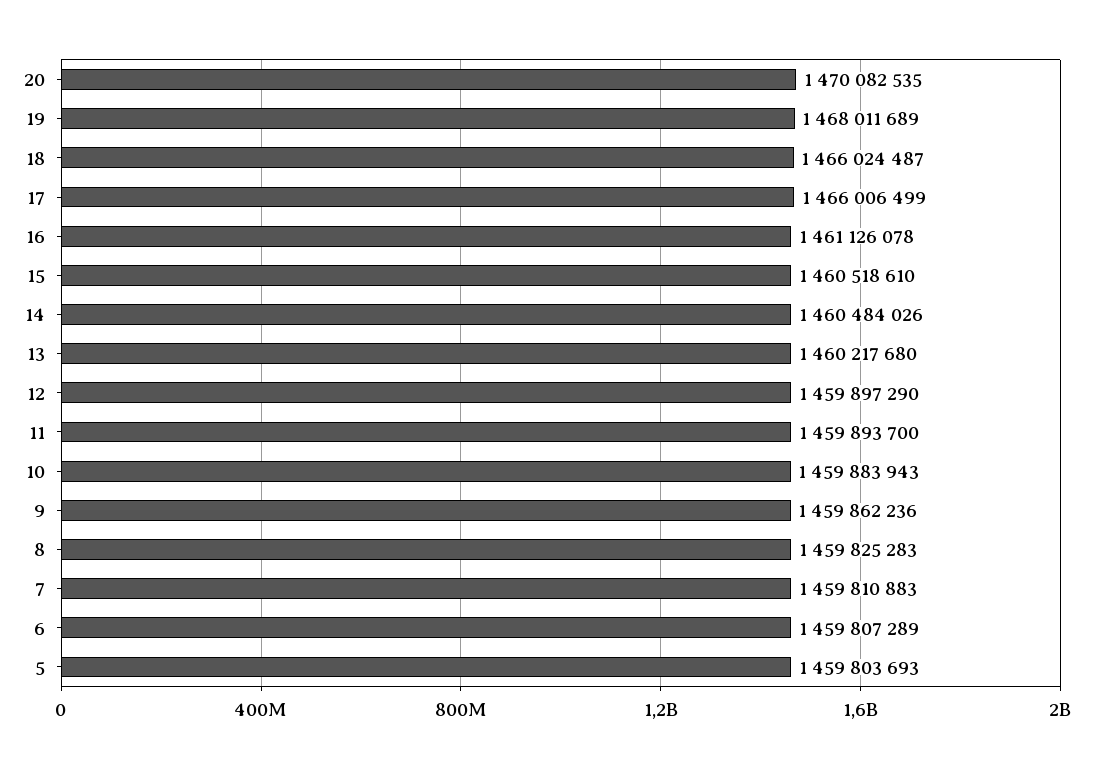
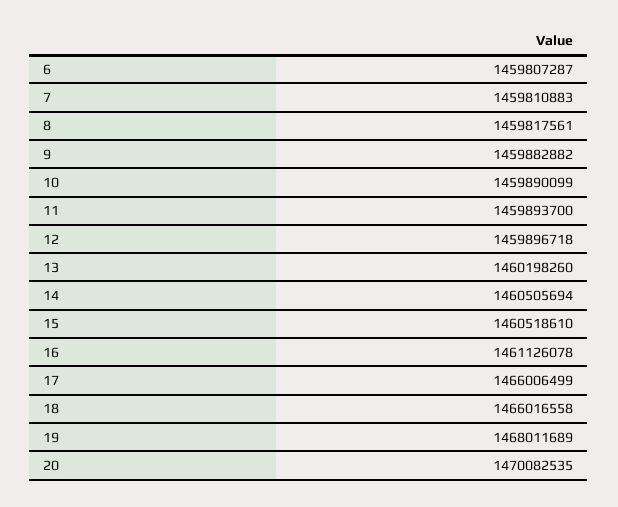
18: 1466024487 -> 1466016558
14: 1460484026 -> 1460505694
13: 1460217680 -> 1460198260
12: 1459897290 -> 1459896718
10: 1459883943 -> 1459890099
9: 1459862236 -> 1459882882
8: 1459825283 -> 1459817561
6: 1459807289 -> 1459807287
5: 1459803693 -> none

